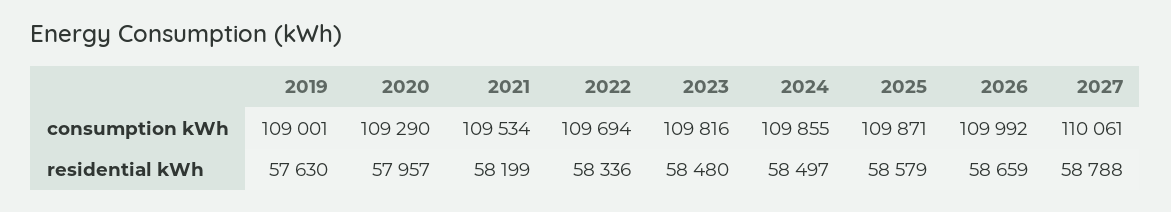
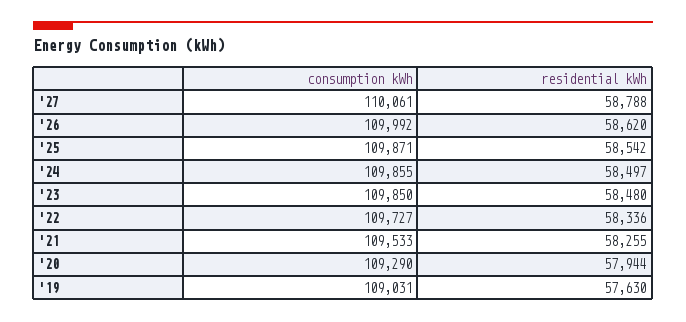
2019, consumption kWh: 109001 -> 109031
2021, consumption kWh: 109534 -> 109533
2022, consumption kWh: 109694 -> 109727
2023, consumption kWh: 109816 -> 109850
2020, residential kWh: 57957 -> 57944
2021, residential kWh: 58199 -> 58255
2025, residential kWh: 58579 -> 58542
2026, residential kWh: 58659 -> 58620

